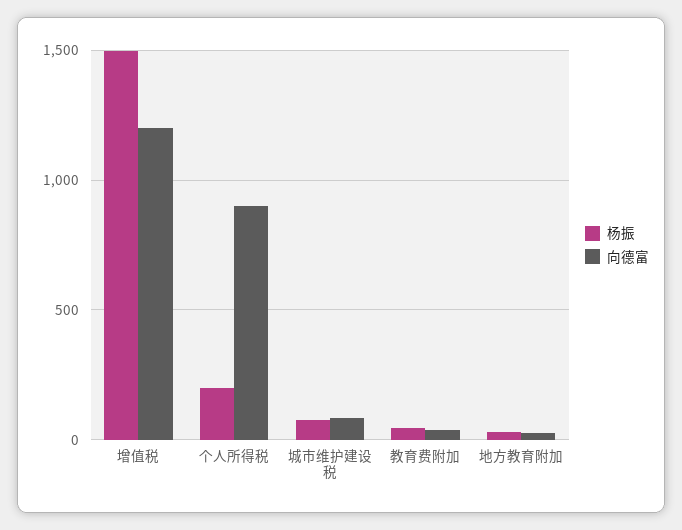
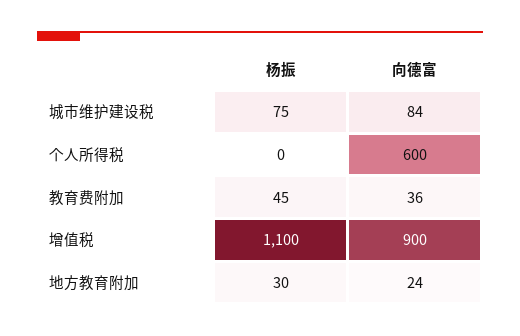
杨振, 增值税: 1500 -> 1100
向德富, 增值税: 1200 -> 900
杨振, 个人所得税: 200 -> 0
向德富, 个人所得税: 900 -> 600

